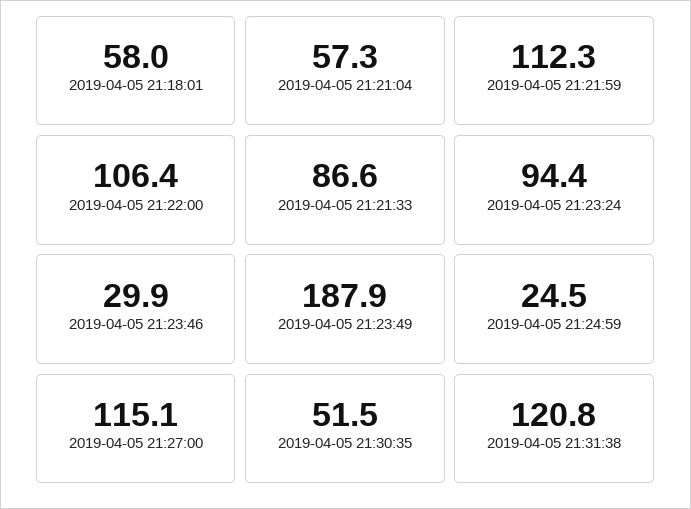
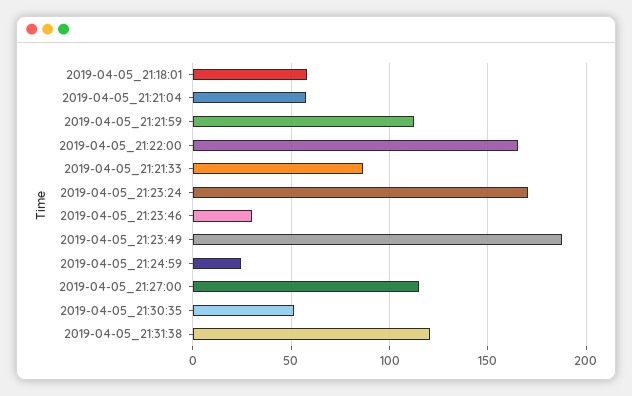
2019-04-05 21:22:00: 106.4 -> 165
2019-04-05 21:23:24: 94.4 -> 170

